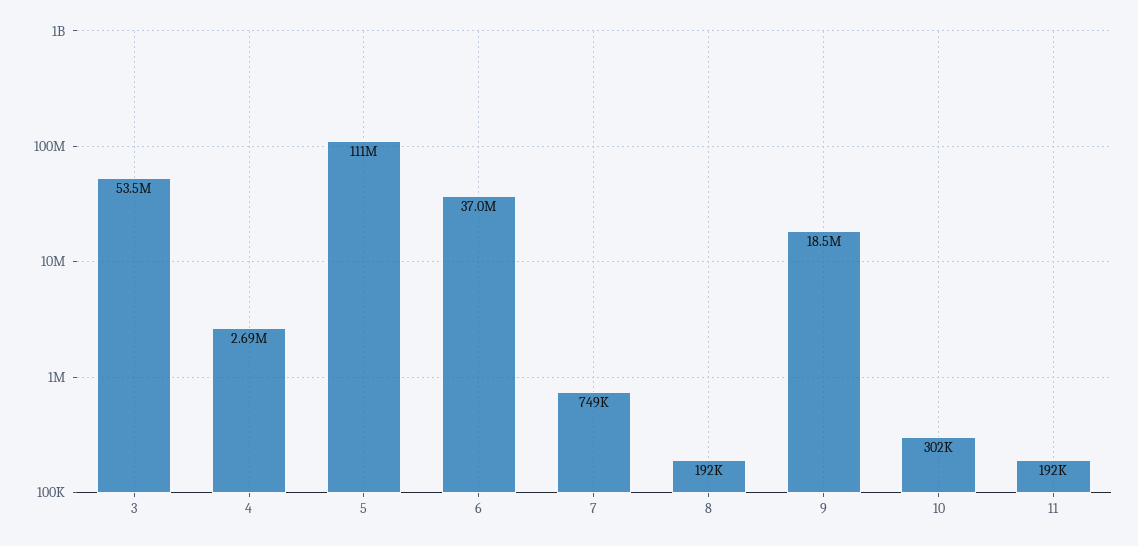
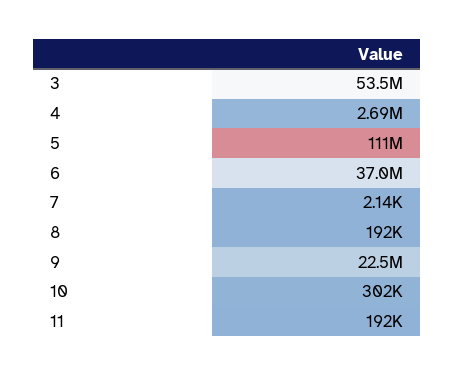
7: 749000 -> 2140
9: 18500000 -> 22500000

